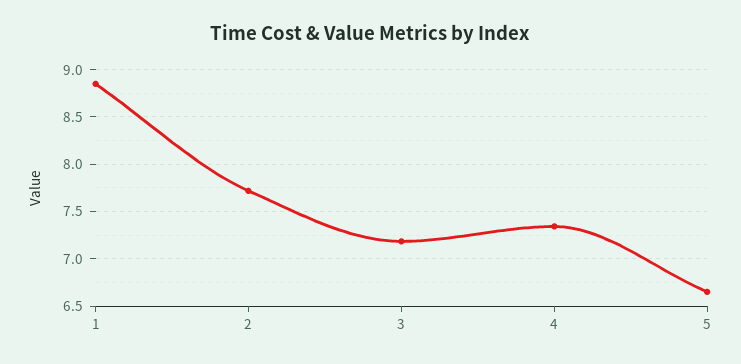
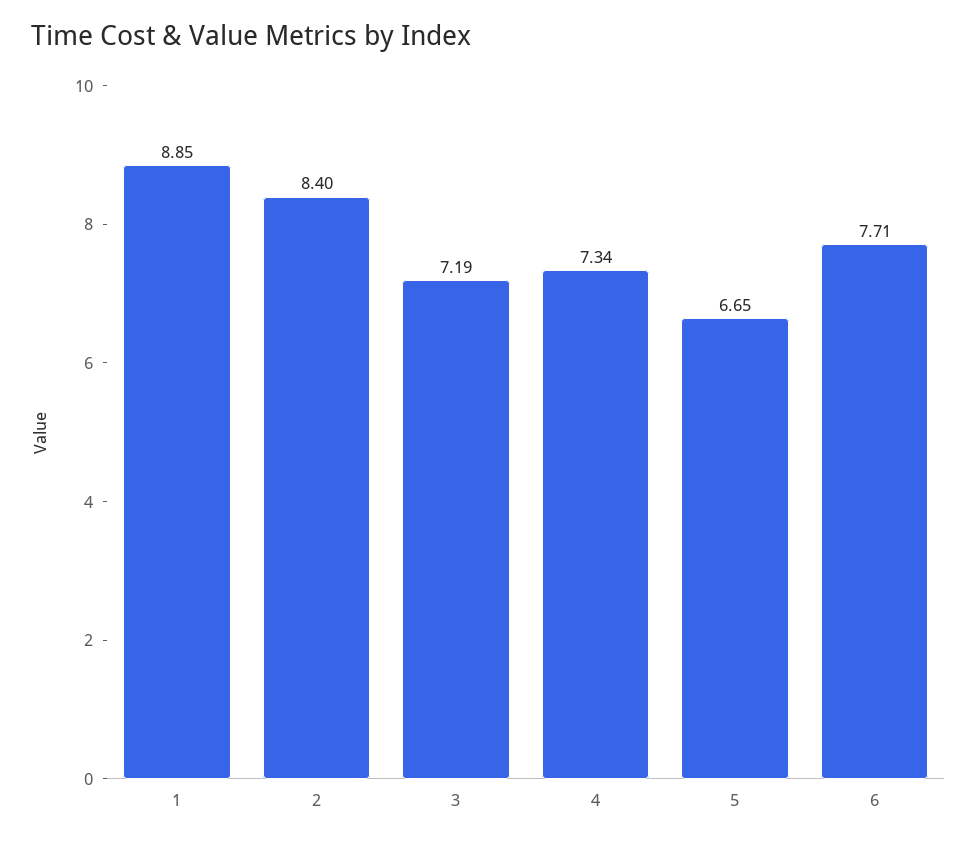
2: 7.7 -> 8.4
6: none -> 7.71

